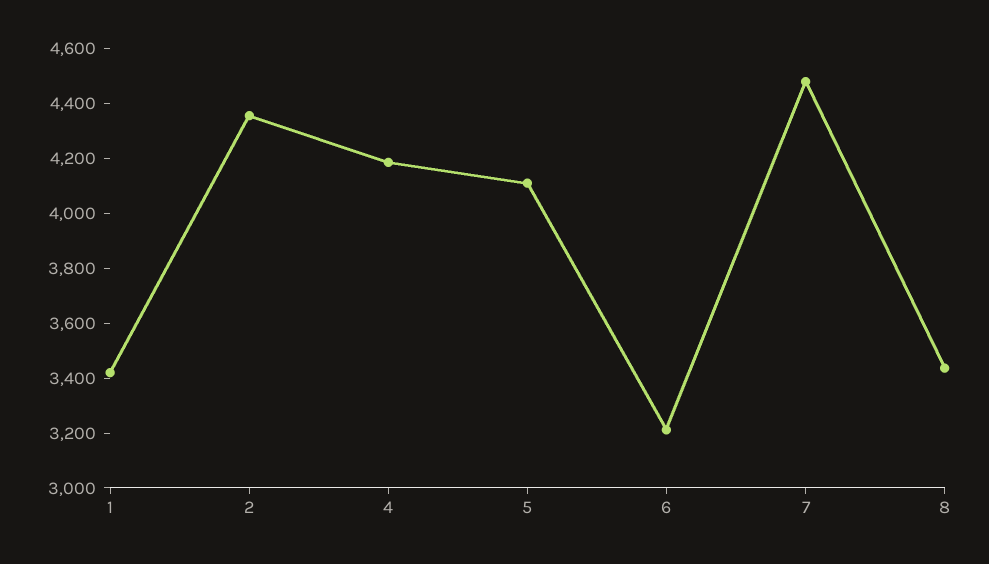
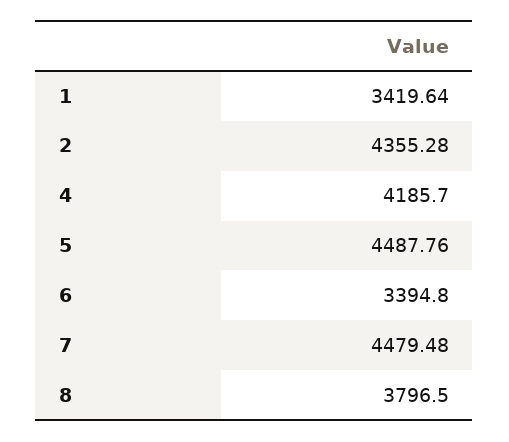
5: 4100 -> 4487.76
6: 3200 -> 3394.8
8: 3450 -> 3796.5

